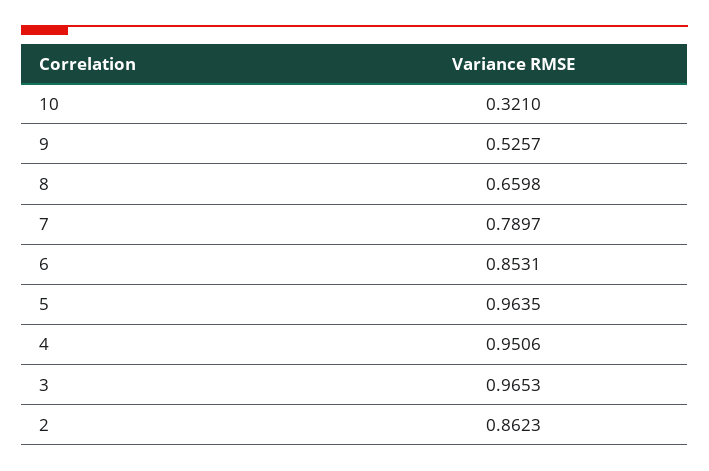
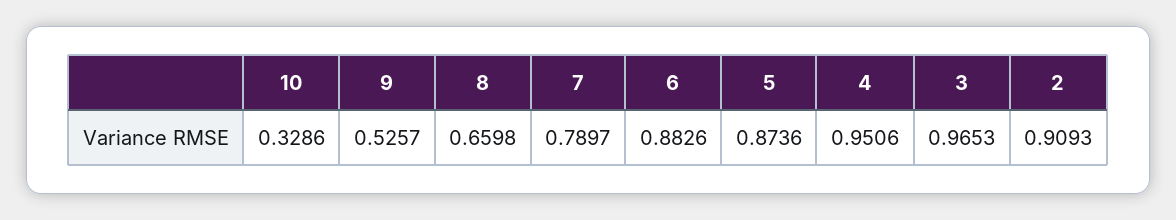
10: 0.321 -> 0.3286
6: 0.8531 -> 0.8826
5: 0.9635 -> 0.8736
2: 0.8623 -> 0.9093

